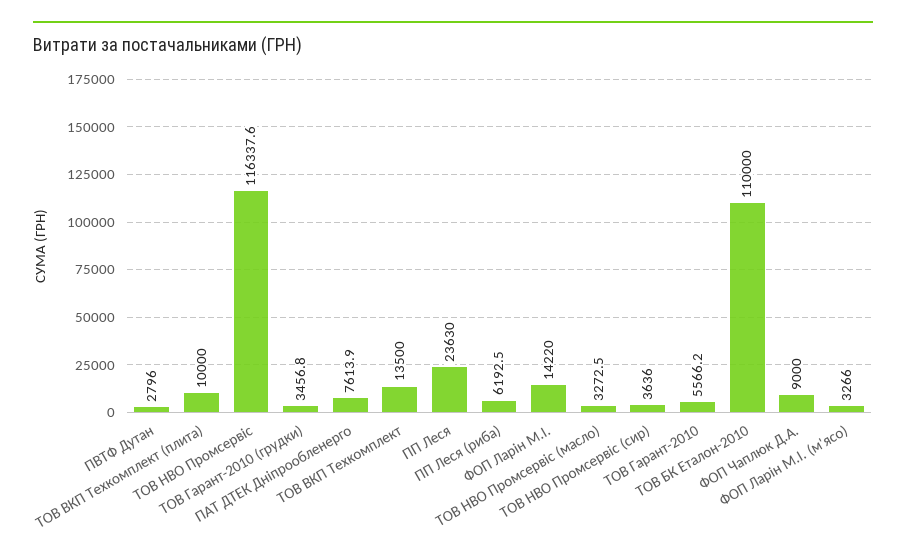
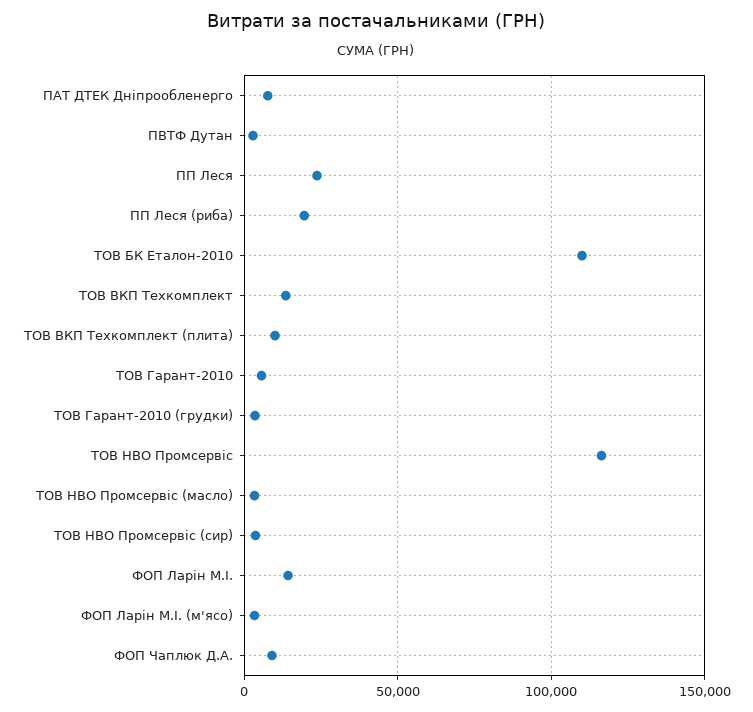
ПП Леся (риба): 6192.5 -> 20000

